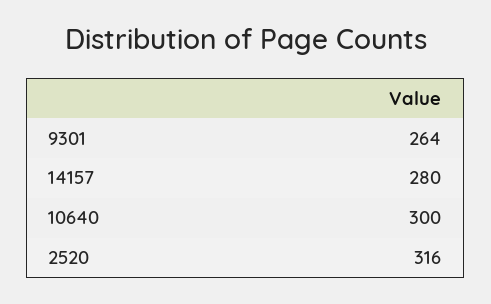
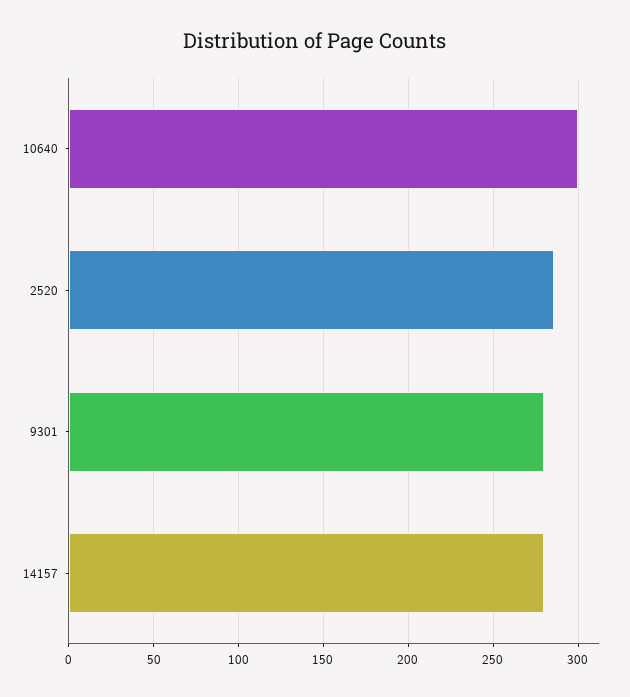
9301: 264 -> 280
2520: 316 -> 285

